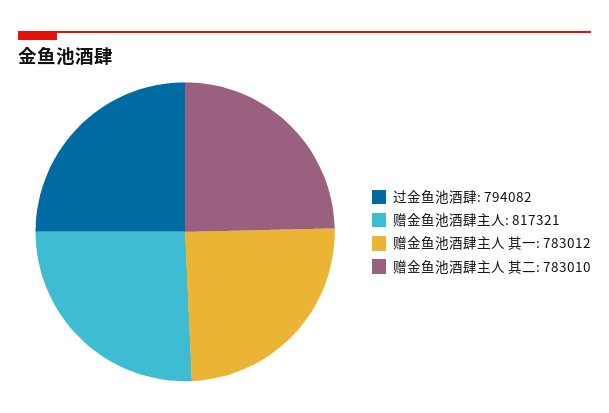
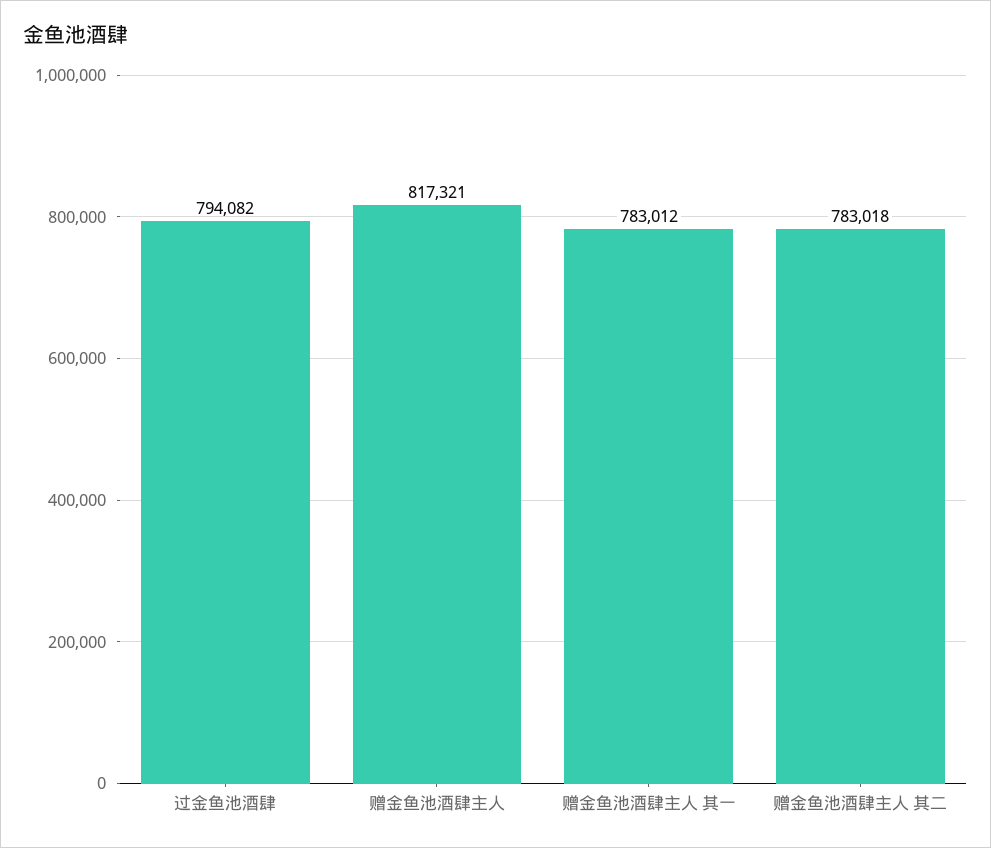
赠金鱼池酒肆主人 其二: 783010 -> 783018

